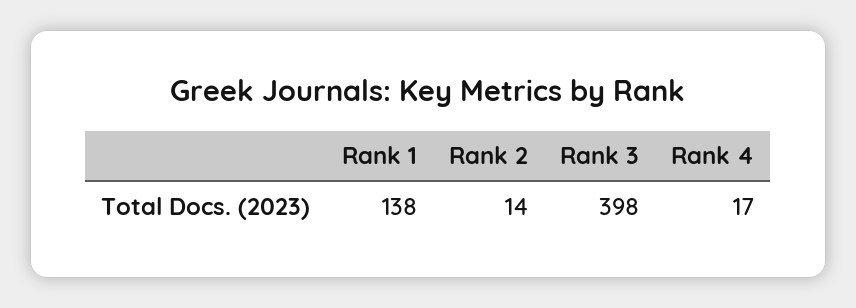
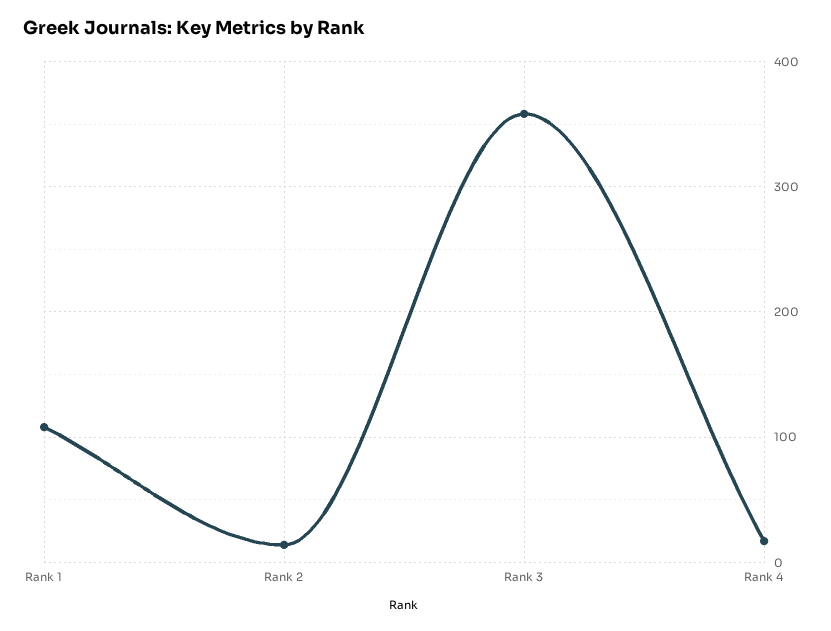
Rank 1: 138 -> 110
Rank 3: 398 -> 360

